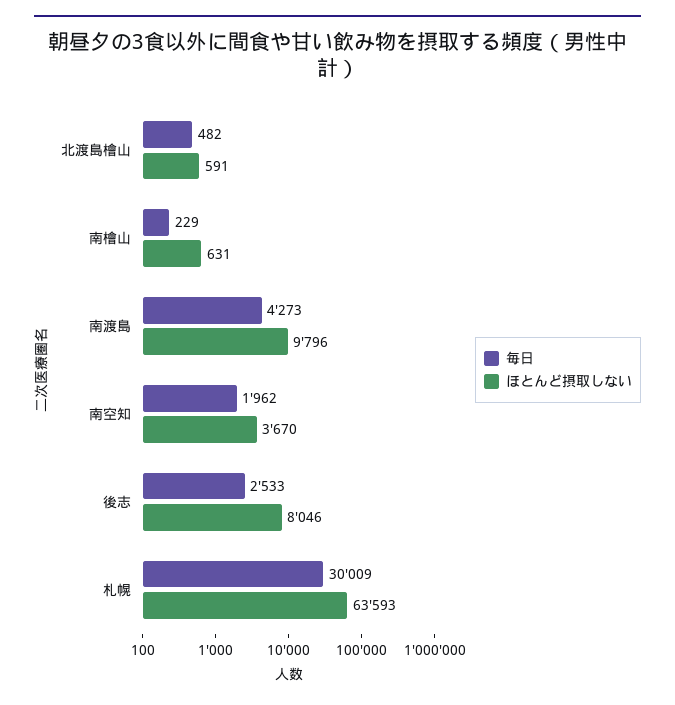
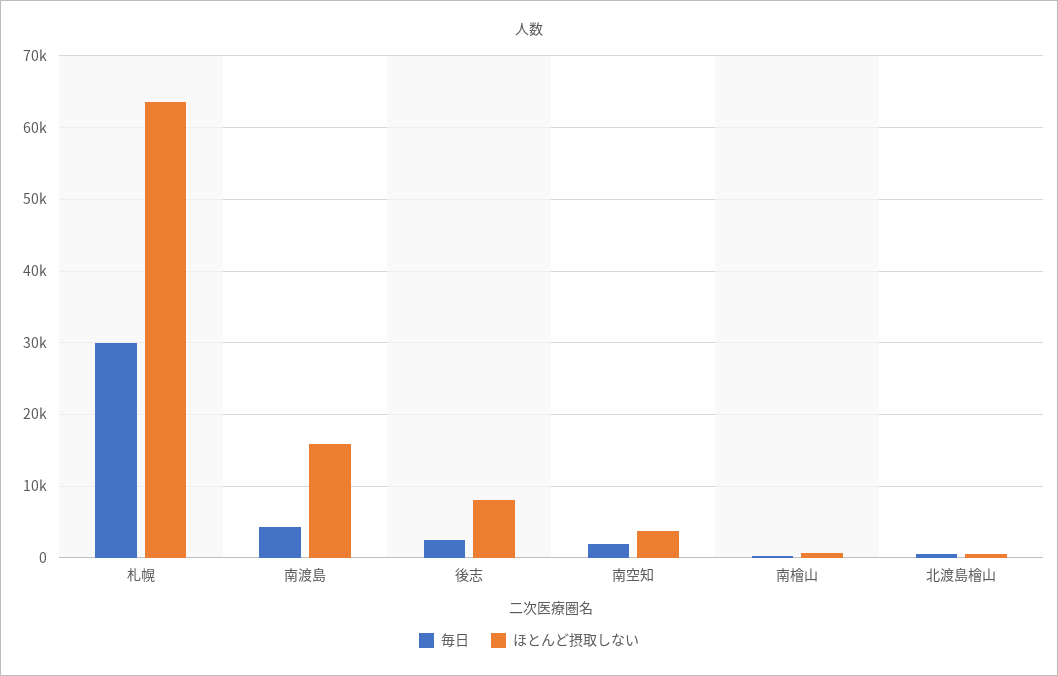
ほとんど摂取しない, 南渡島: 9796 -> 16000

